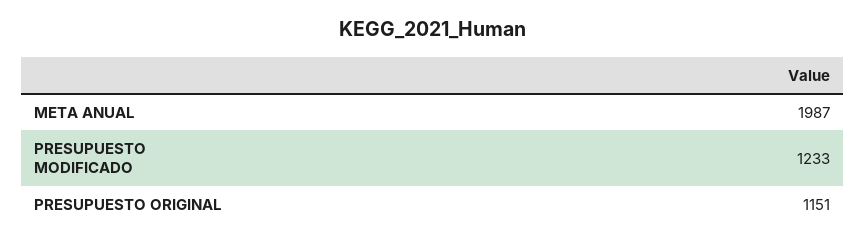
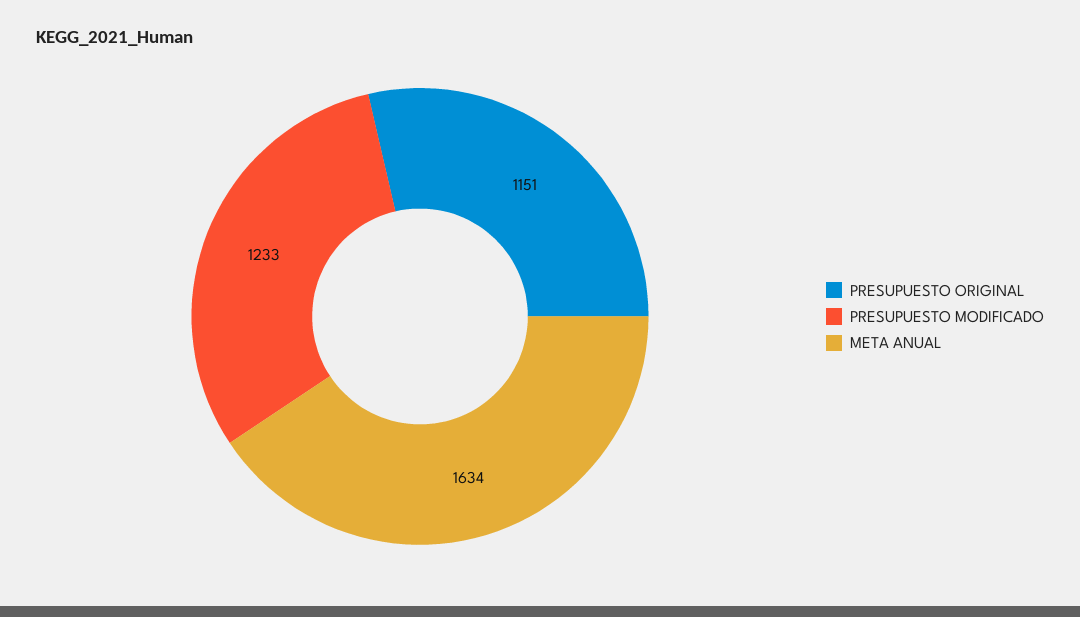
META ANUAL: 1987 -> 1634

